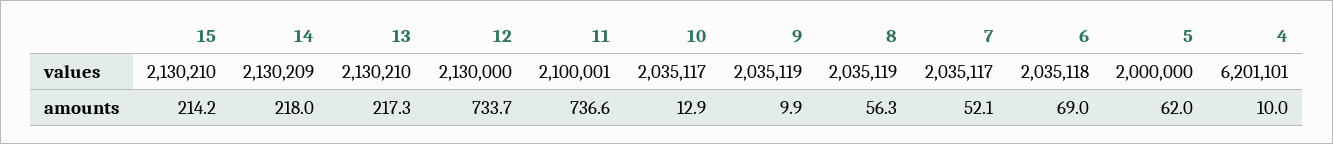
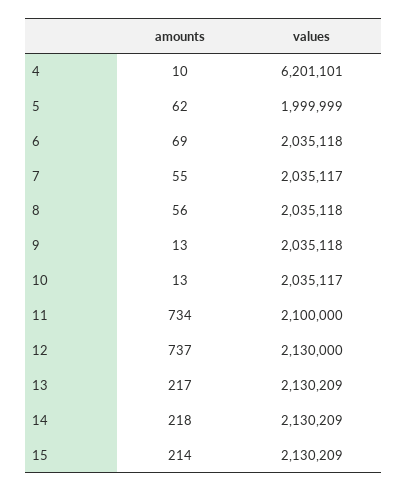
15, values: 2130210 -> 2130209
13, values: 2130210 -> 2130209
11, values: 2100001 -> 2100000
9, values: 2035119 -> 2035118
8, values: 2035119 -> 2035118
5, values: 2000000 -> 1999999
12, amounts: 733.7 -> 737
11, amounts: 736.6 -> 734
9, amounts: 9.9 -> 13
7, amounts: 52.1 -> 55

